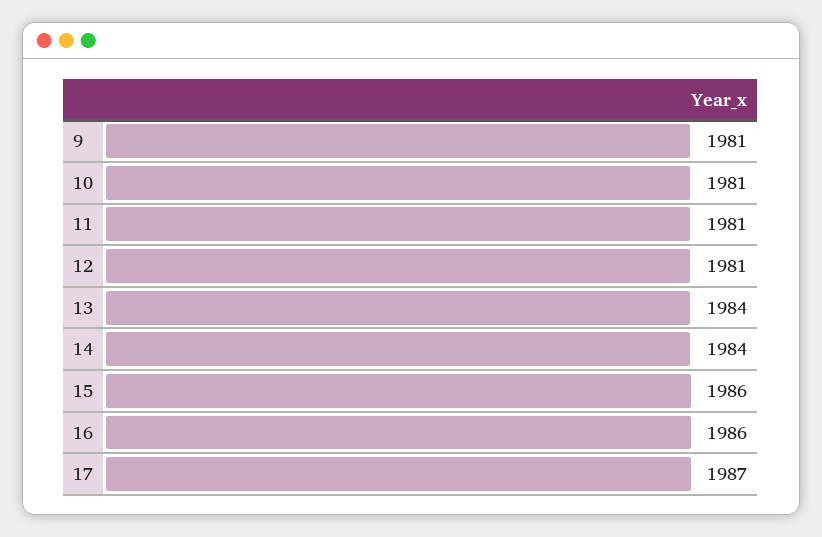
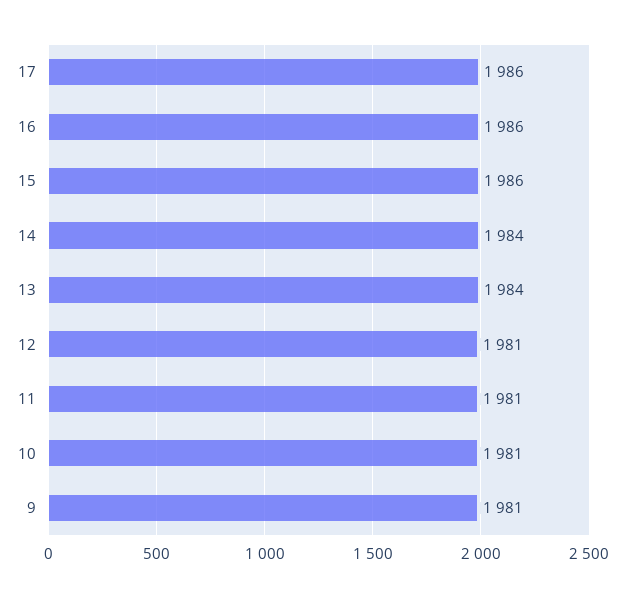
17: 1987 -> 1986

